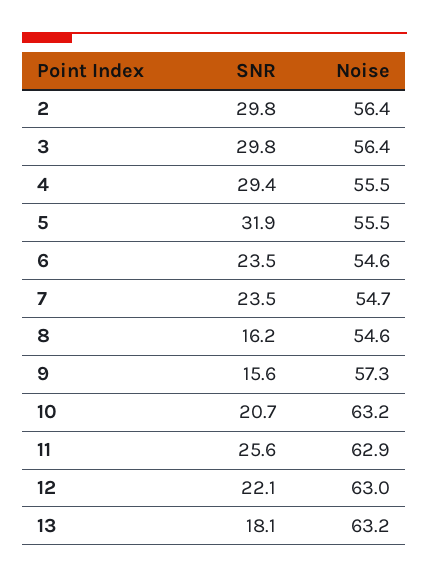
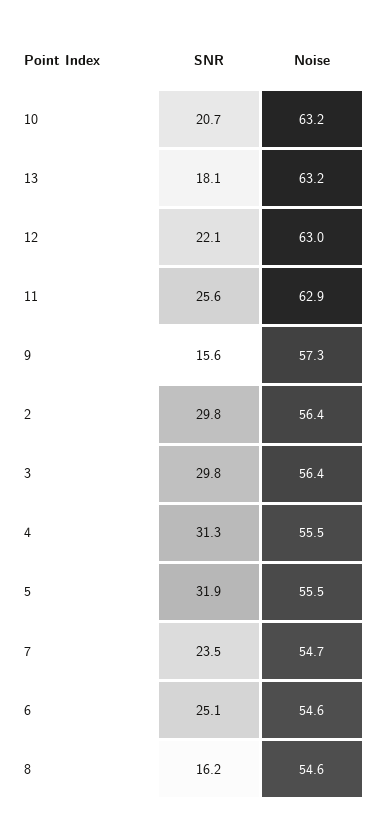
SNR, 4: 29.4 -> 31.3
SNR, 6: 23.5 -> 25.1

